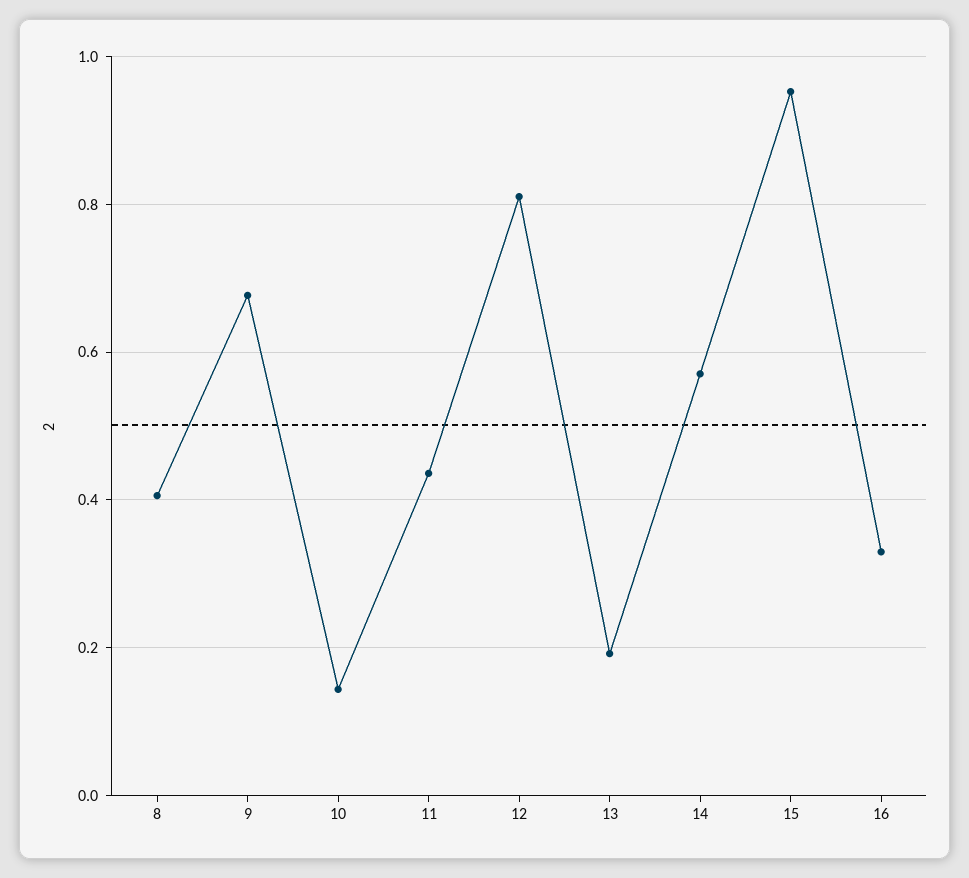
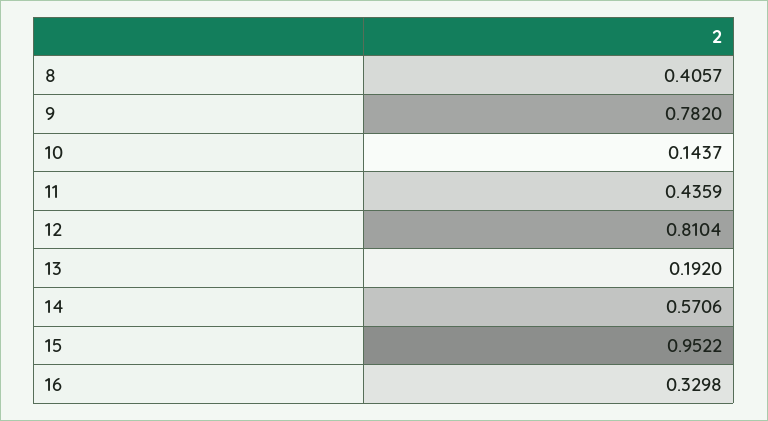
9: 0.68 -> 0.782

